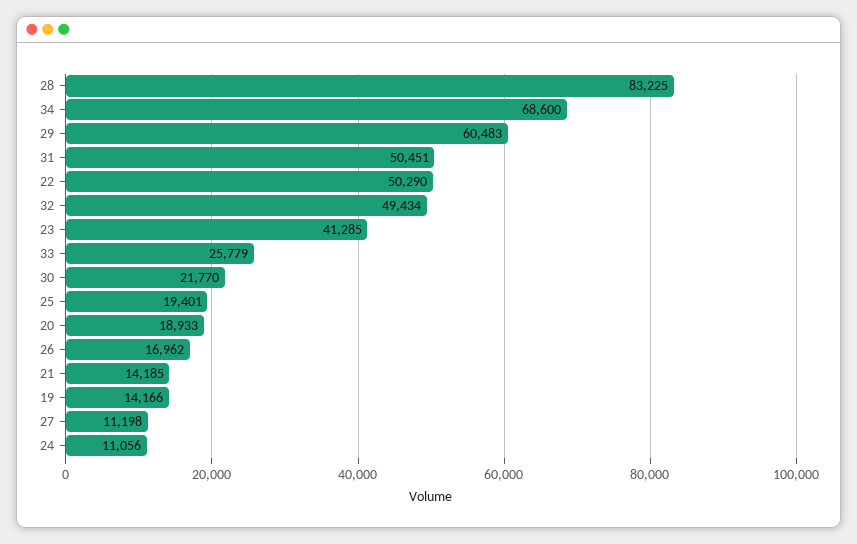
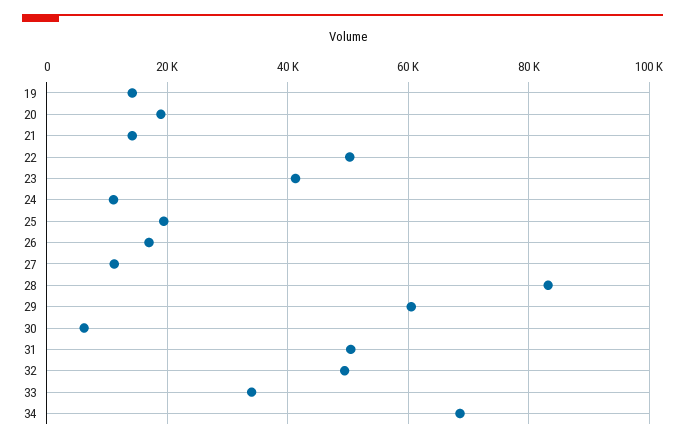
33: 25779 -> 34000
30: 21770 -> 6000

